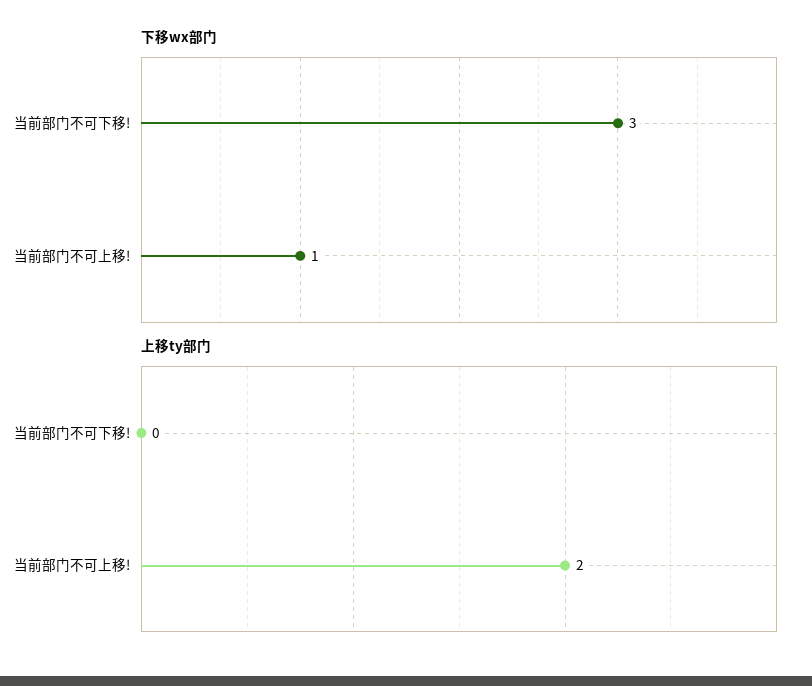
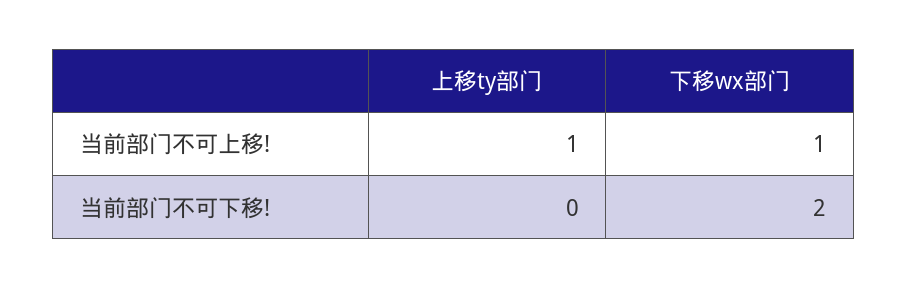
下移wx部门, 当前部门不可下移!: 3 -> 2
上移ty部门, 当前部门不可上移!: 2 -> 1

